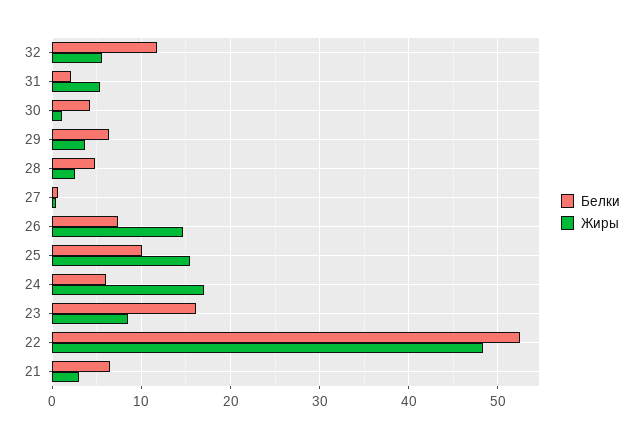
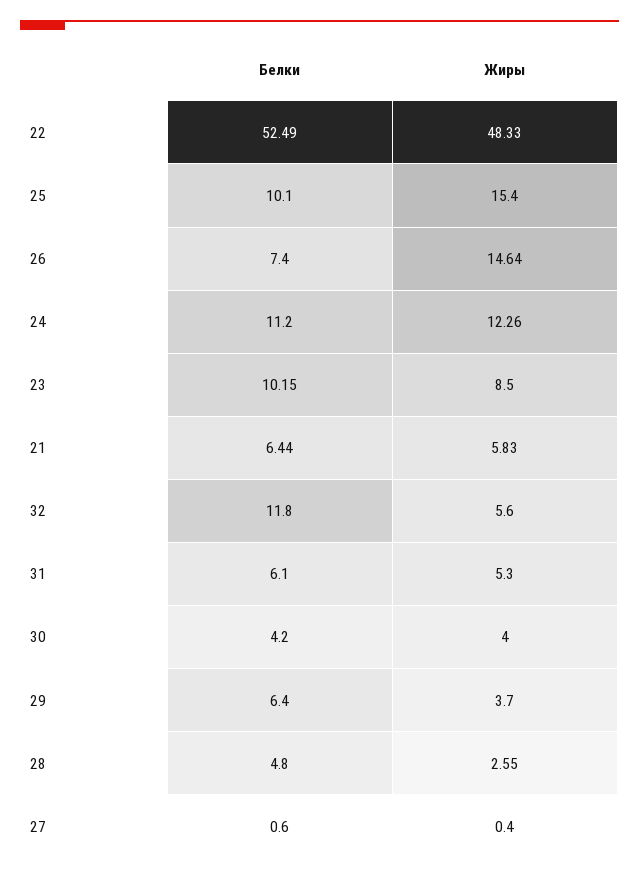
Белки, 31: 2 -> 6.1
Жиры, 30: 1 -> 4
Белки, 24: 6 -> 11.2
Жиры, 24: 17 -> 12.26
Белки, 23: 16 -> 10.15
Жиры, 21: 3 -> 5.83

